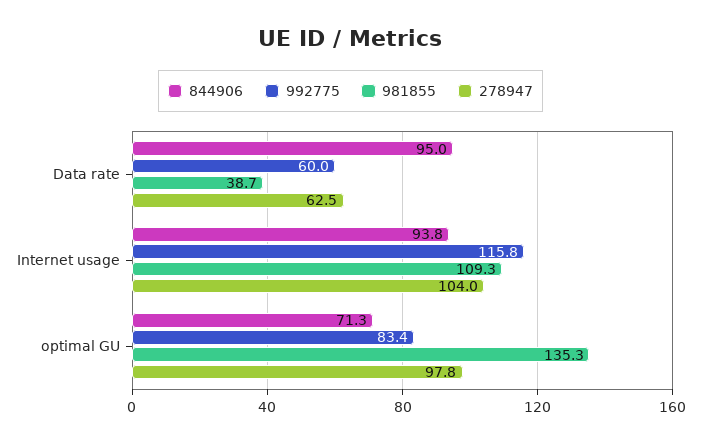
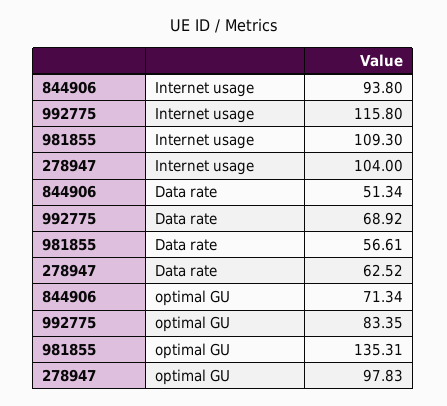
844906, Data rate: 95 -> 51.34
992775, Data rate: 60 -> 68.92
981855, Data rate: 38.7 -> 56.61

